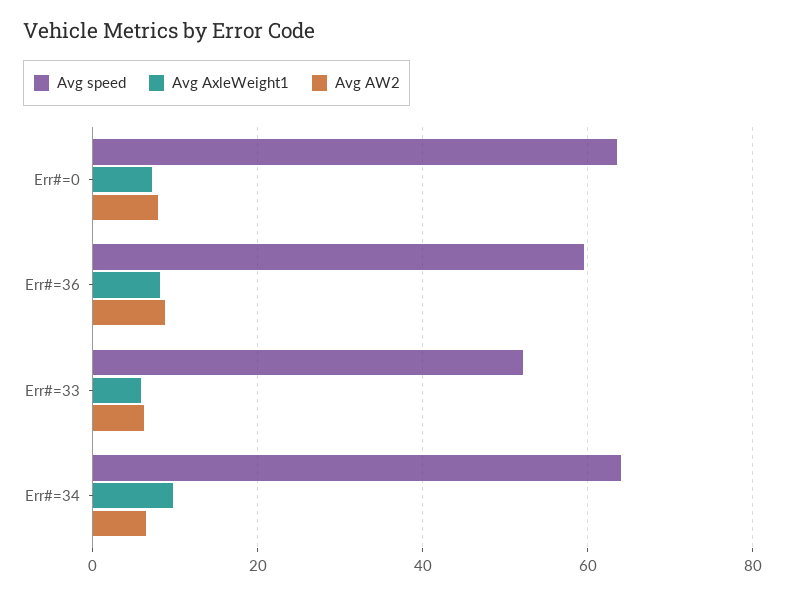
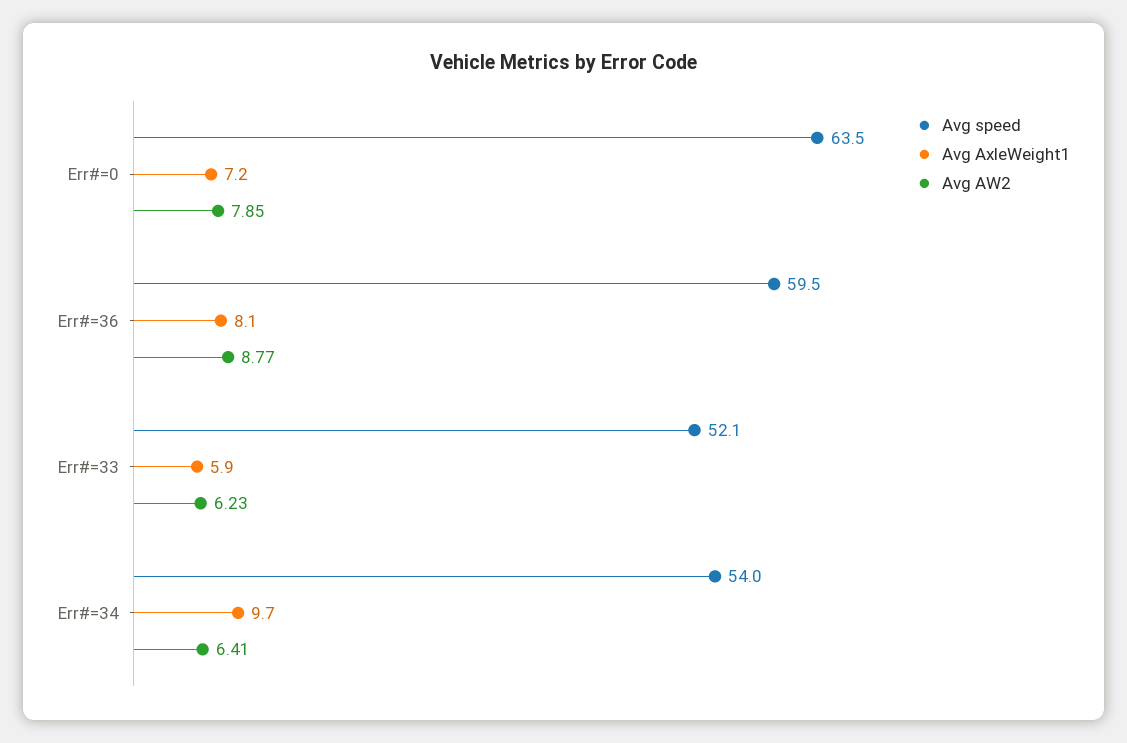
Avg speed, Err#=34: 64 -> 54

